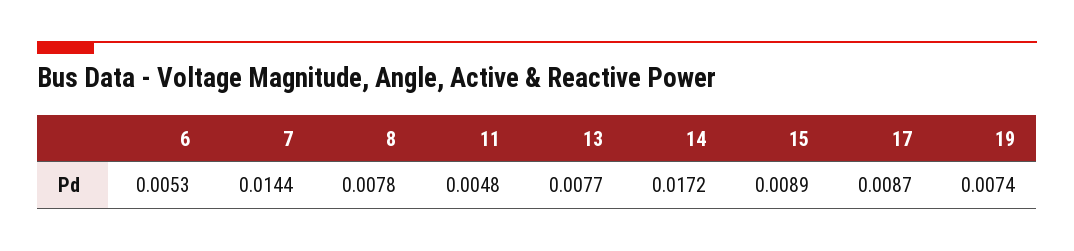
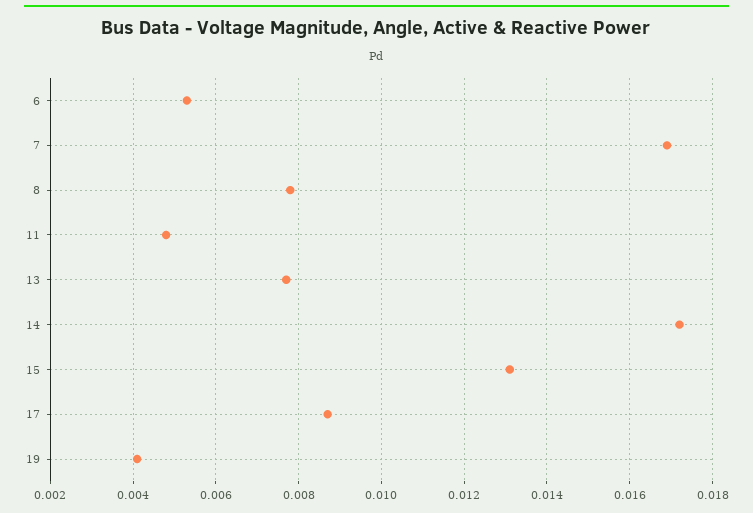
7: 0.0144 -> 0.017
15: 0.0089 -> 0.013
19: 0.0074 -> 0.004

